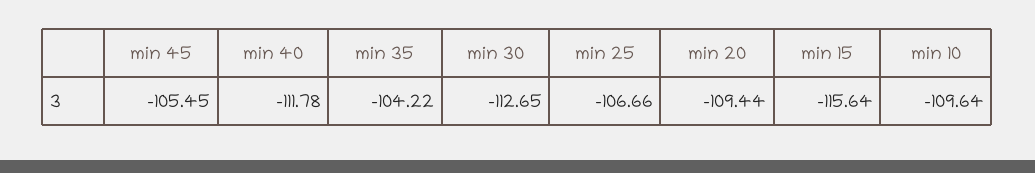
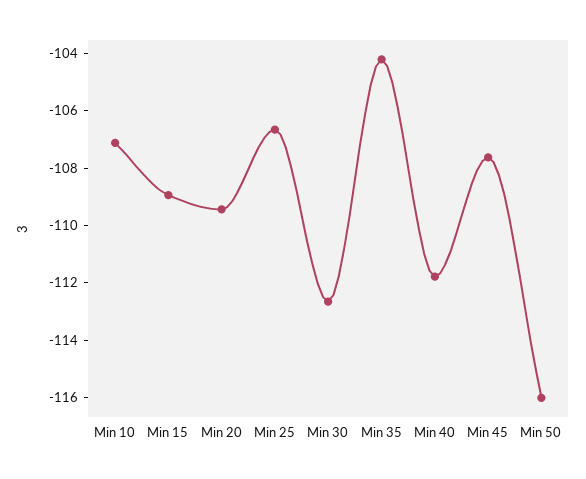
min 45: -105.45 -> -107.5
min 15: -115.64 -> -109
min 10: -109.64 -> -107
Min 50: none -> -116

